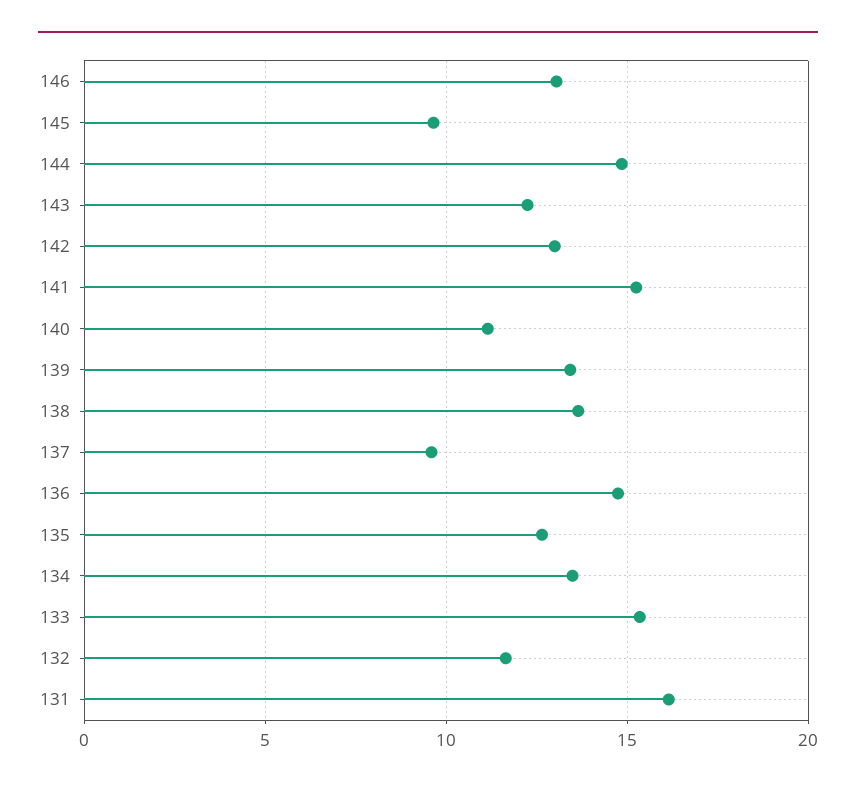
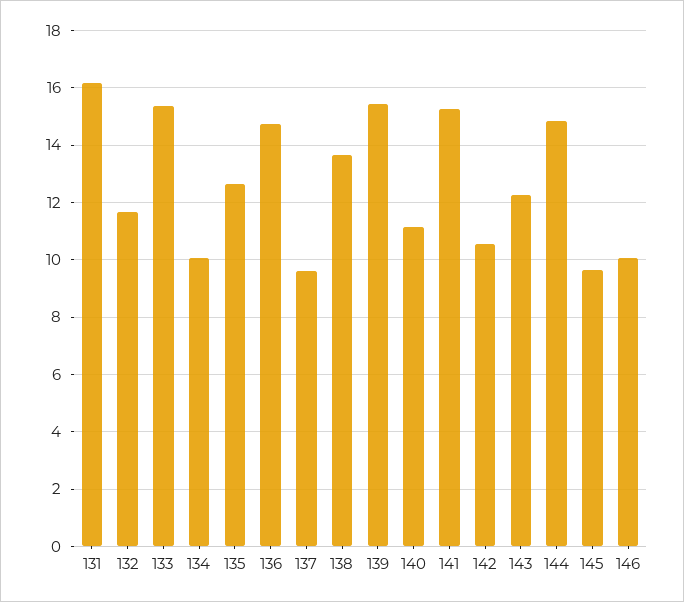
146: 13 -> 10
142: 13 -> 10.5
139: 13.5 -> 15.5
134: 13.5 -> 10

